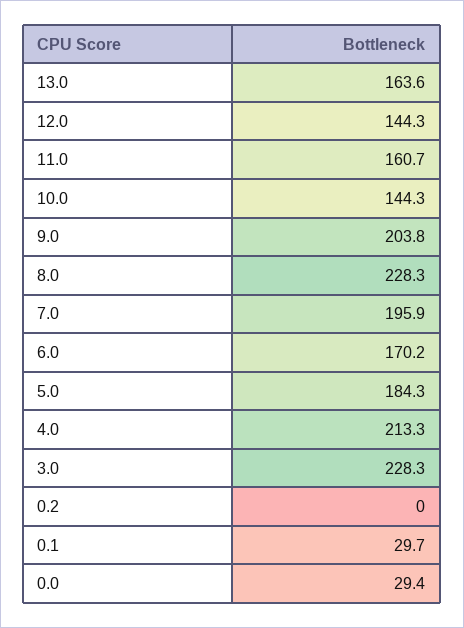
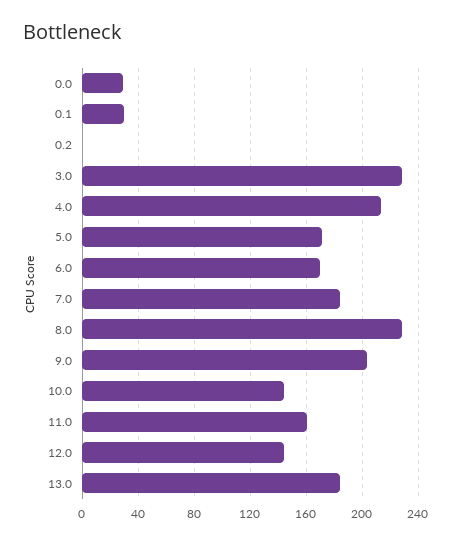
13.0: 163.6 -> 185
7.0: 195.9 -> 185
5.0: 184.3 -> 170

